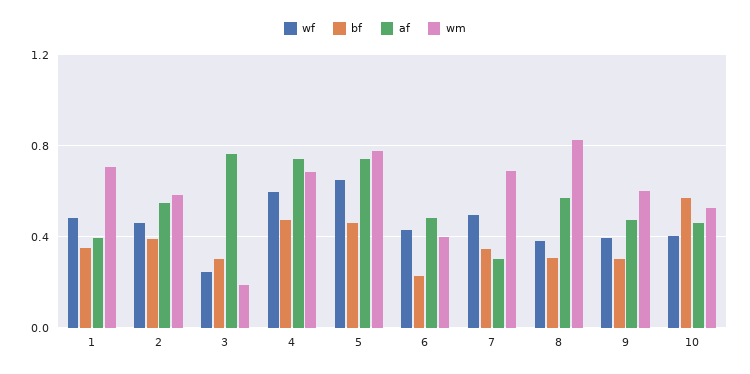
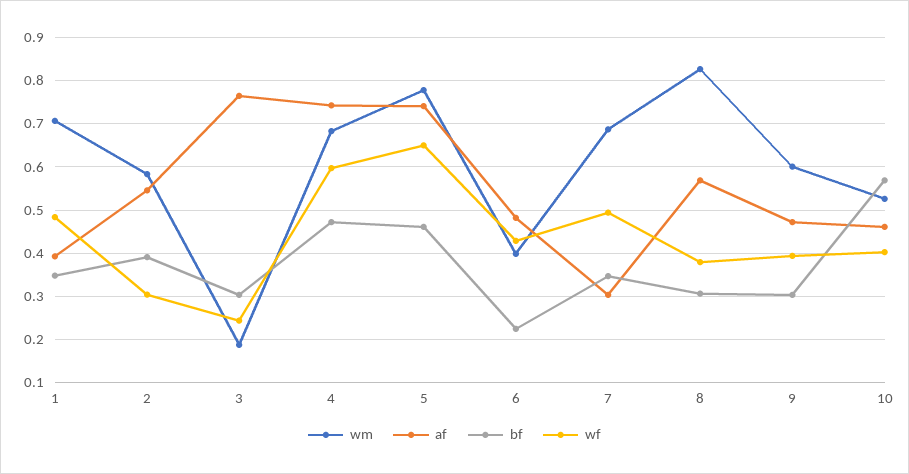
wf, 2: 0.45 -> 0.3

